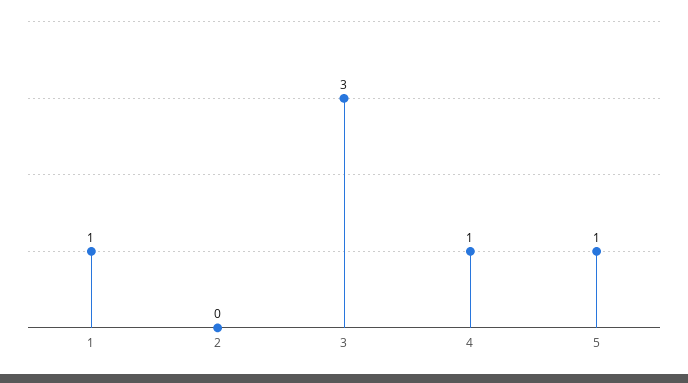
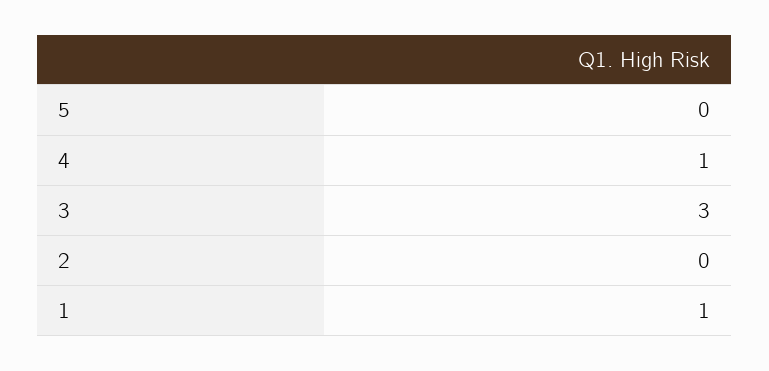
5: 1 -> 0

